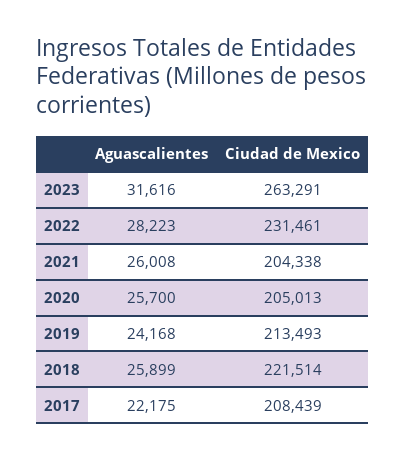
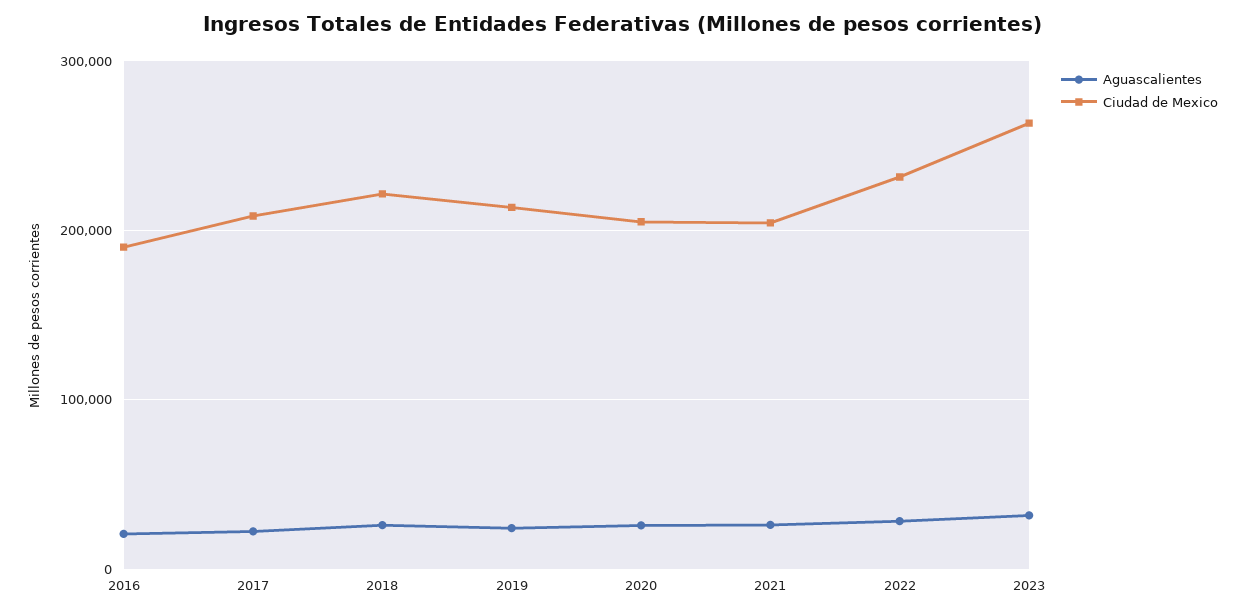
Aguascalientes, 2016: none -> 20000
Ciudad de Mexico, 2016: none -> 190000

